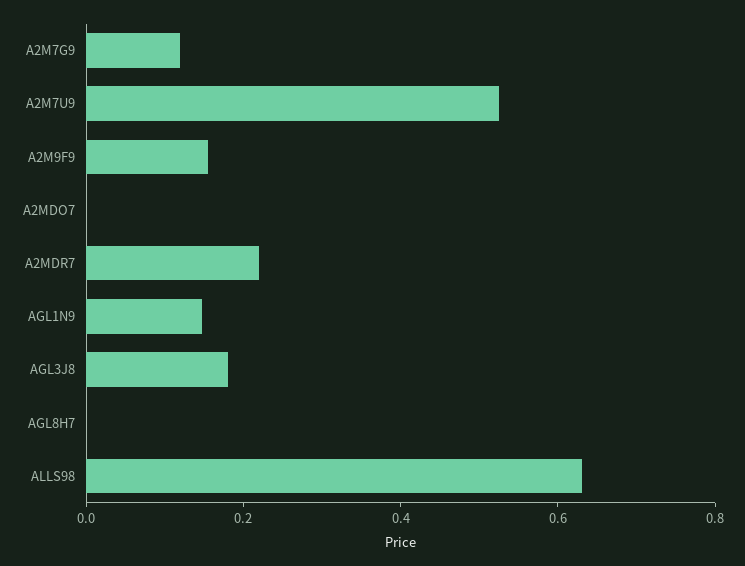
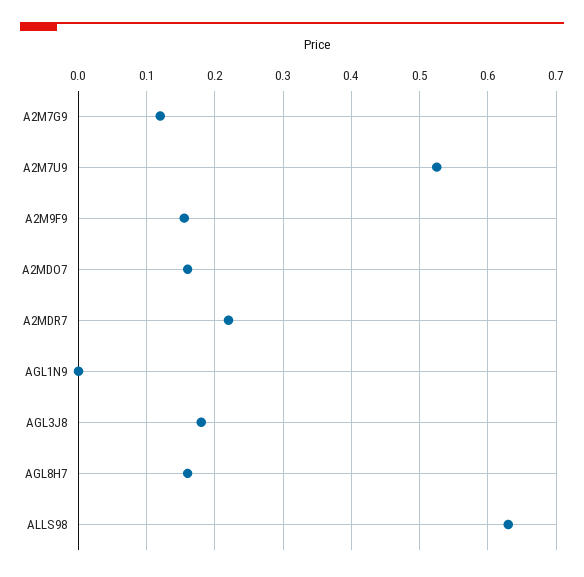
A2MDO7: 0 -> 0.16
AGL1N9: 0.15 -> 0
AGL8H7: 0 -> 0.16

